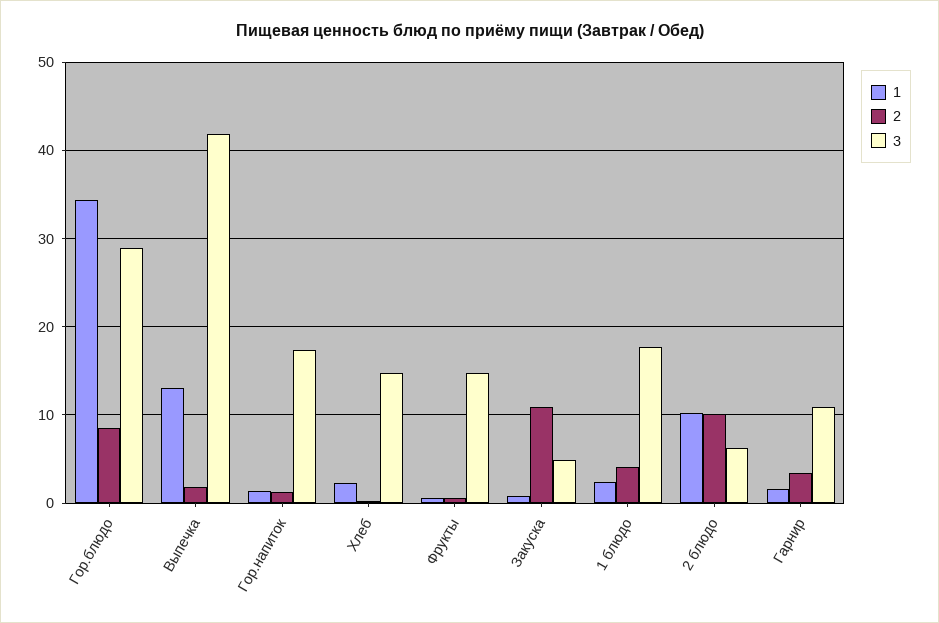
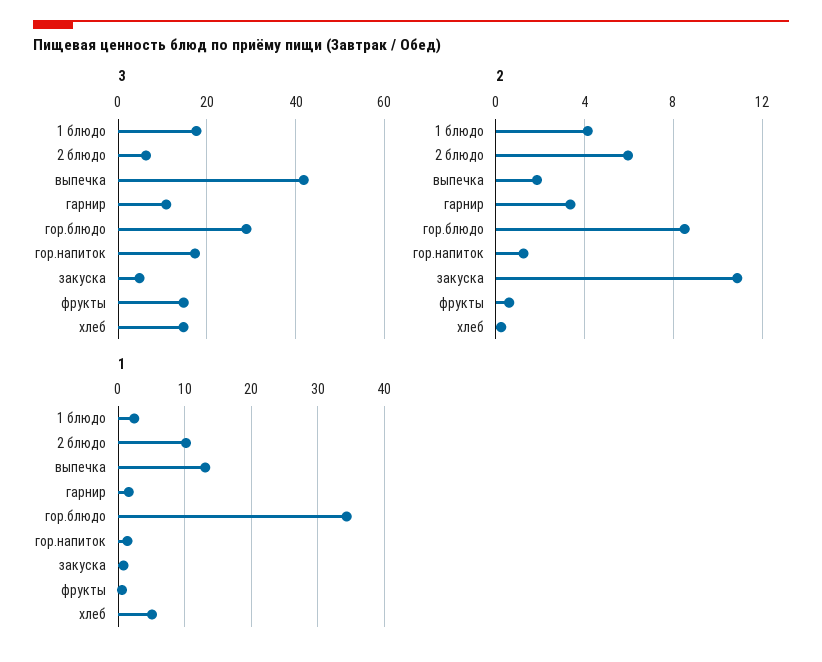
1, Хлеб: 2 -> 5
2, 2 блюдо: 10 -> 6

